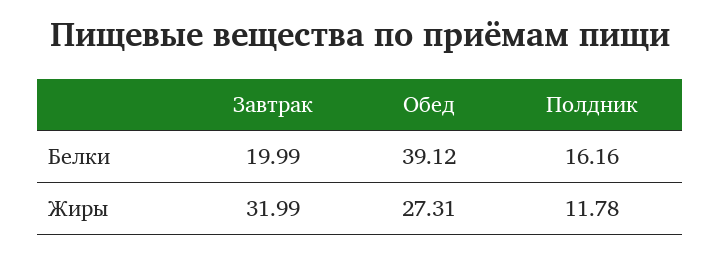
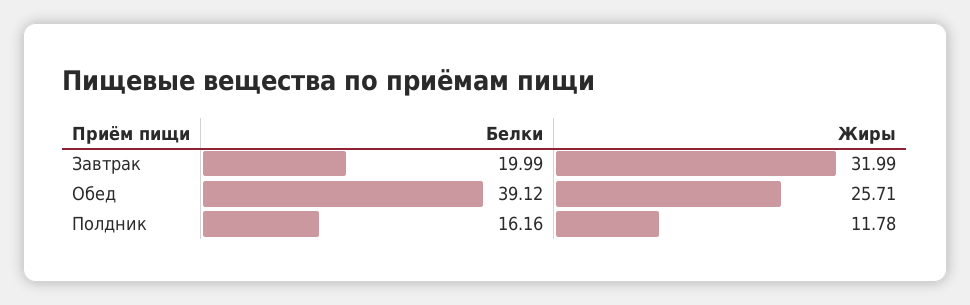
Обед, Жиры: 27.31 -> 25.71

